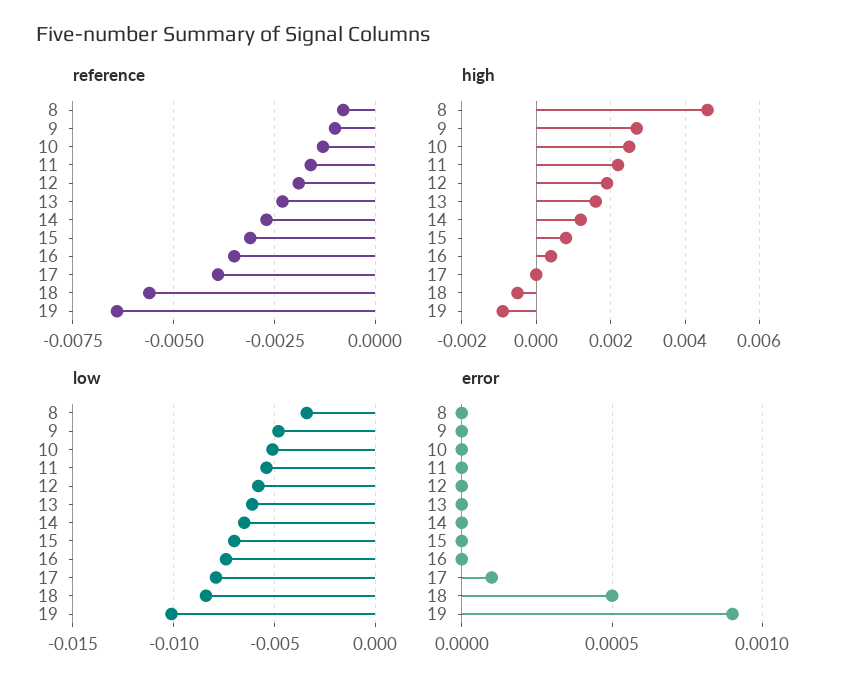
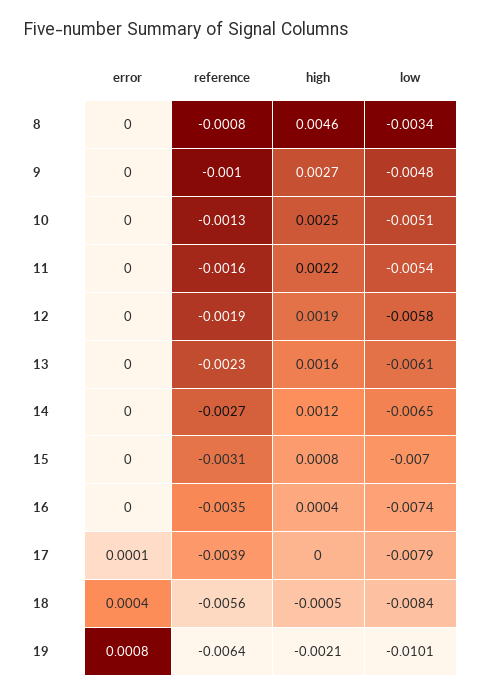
high, 19: -0.001 -> -0.0021
error, 18: 0.0005 -> 0.0004
error, 19: 0.0009 -> 0.0008

